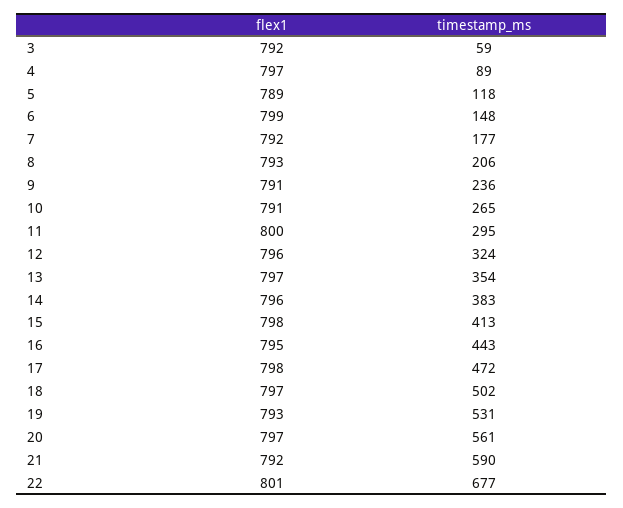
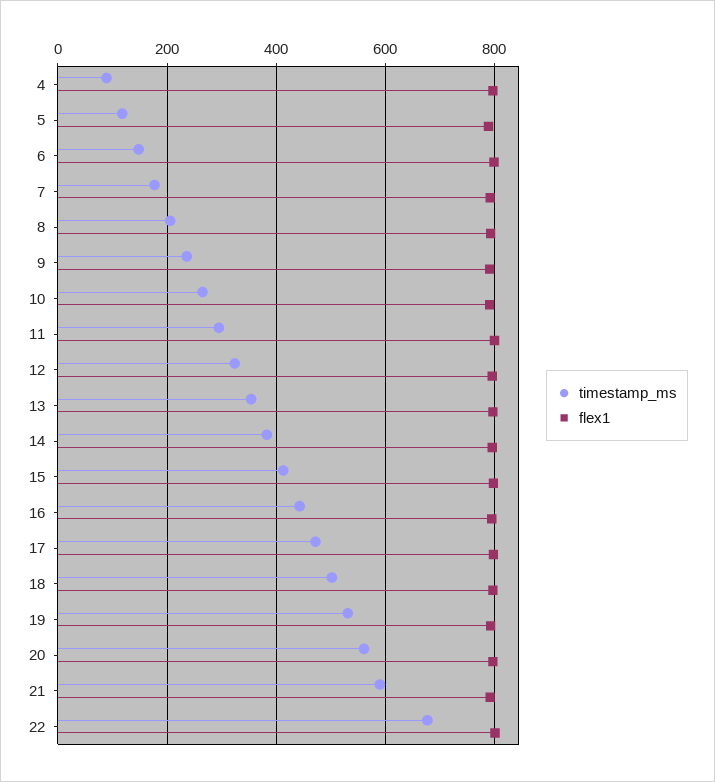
flex1, 3: 792 -> none
timestamp_ms, 3: 59 -> none

